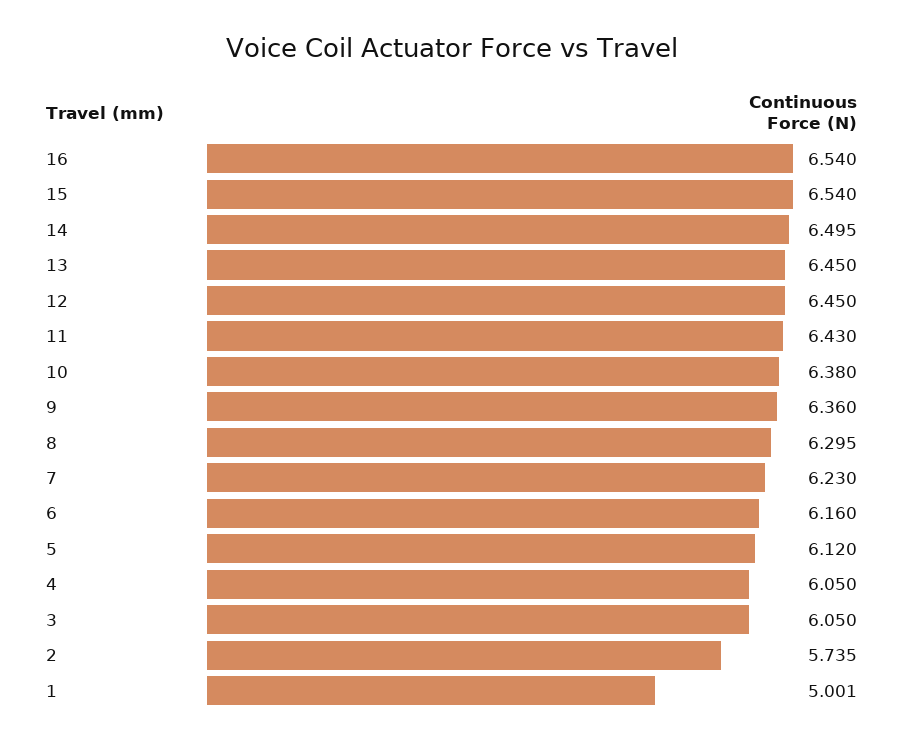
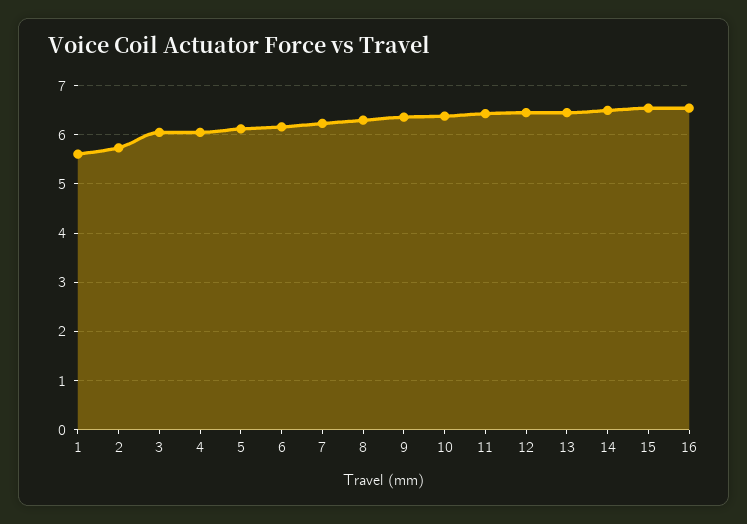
1: 5.001 -> 5.6

